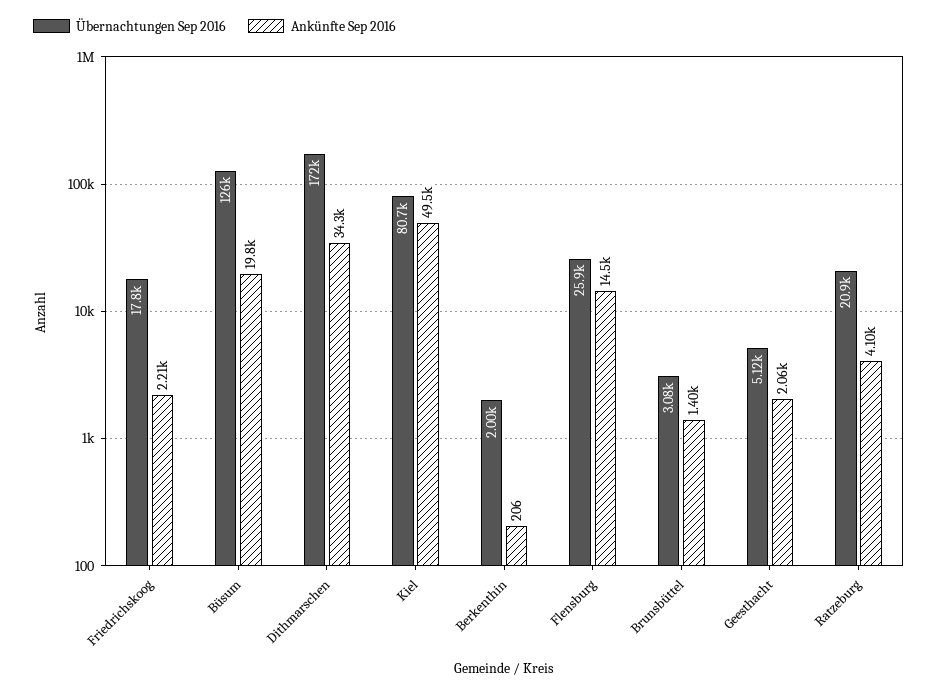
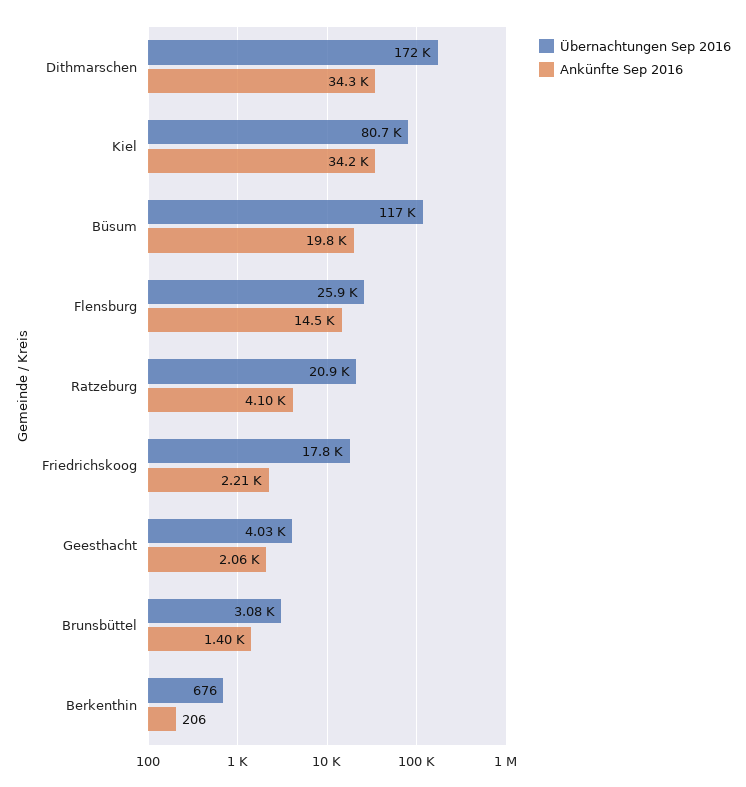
Übernachtungen Sep 2016, Büsum: 126000 -> 117000
Ankünfte Sep 2016, Kiel: 49500 -> 34200
Übernachtungen Sep 2016, Berkenthin: 2000 -> 676
Übernachtungen Sep 2016, Geesthacht: 5120 -> 4030

